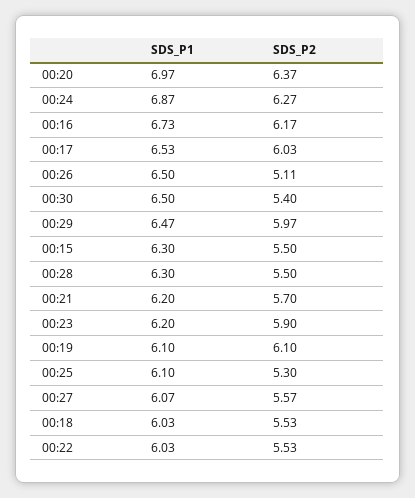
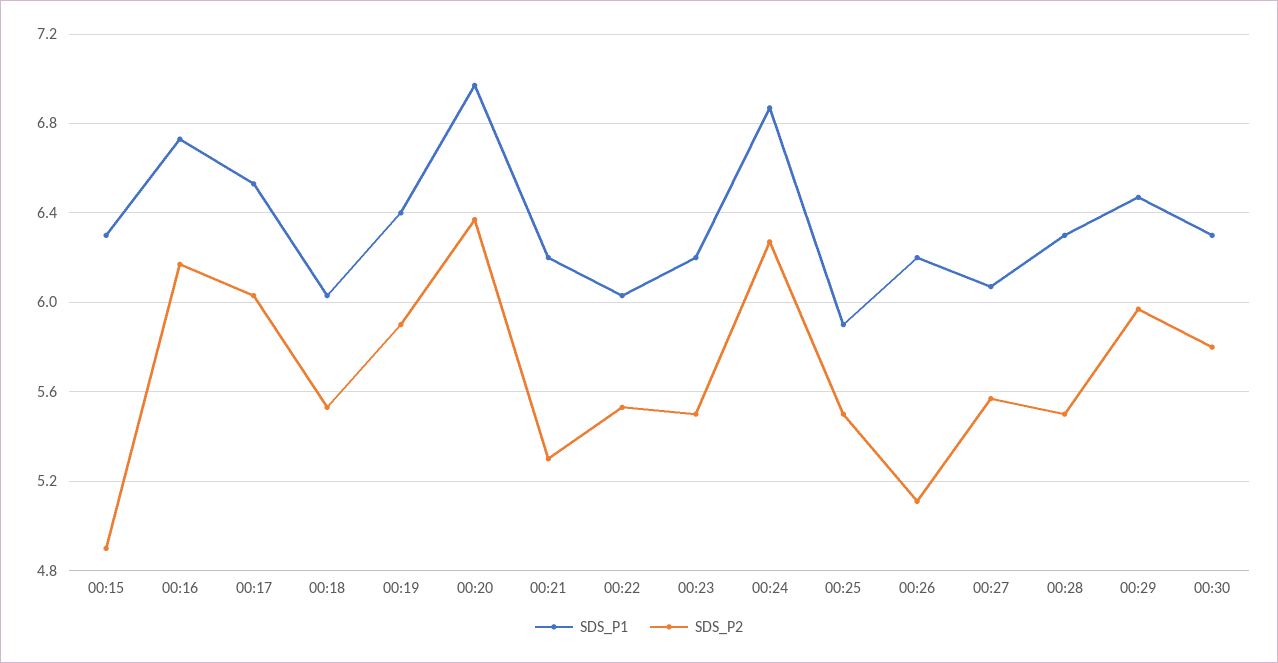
SDS_P1, 00:26: 6.5 -> 6.2
SDS_P1, 00:30: 6.5 -> 6.3
SDS_P2, 00:30: 5.4 -> 5.8
SDS_P2, 00:15: 5.5 -> 4.9
SDS_P2, 00:21: 5.7 -> 5.3
SDS_P2, 00:23: 5.9 -> 5.5
SDS_P1, 00:19: 6.1 -> 6.4
SDS_P2, 00:19: 6.1 -> 5.9
SDS_P1, 00:25: 6.1 -> 5.9
SDS_P2, 00:25: 5.3 -> 5.5

